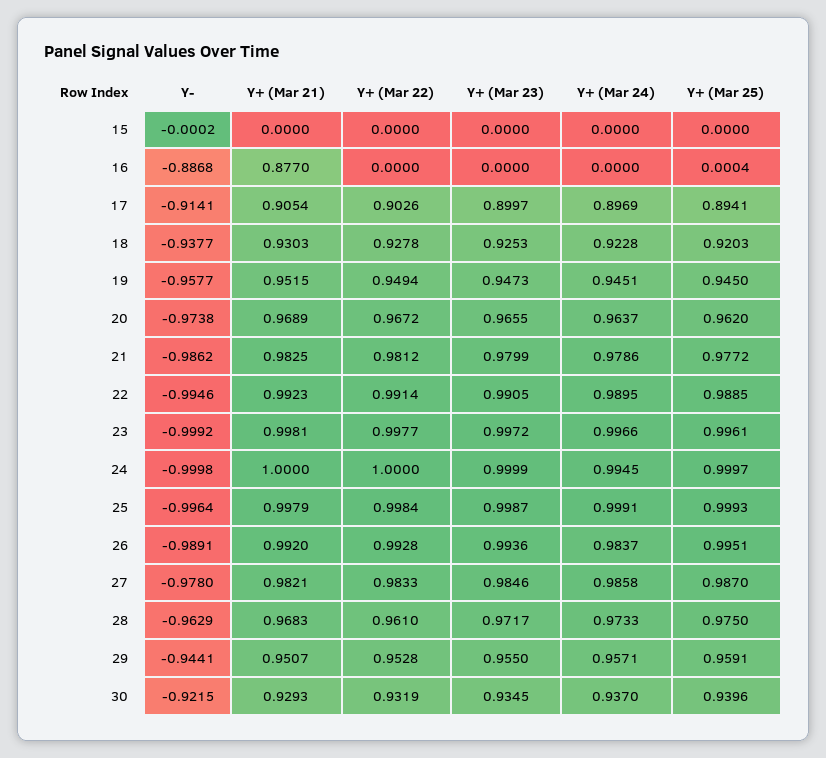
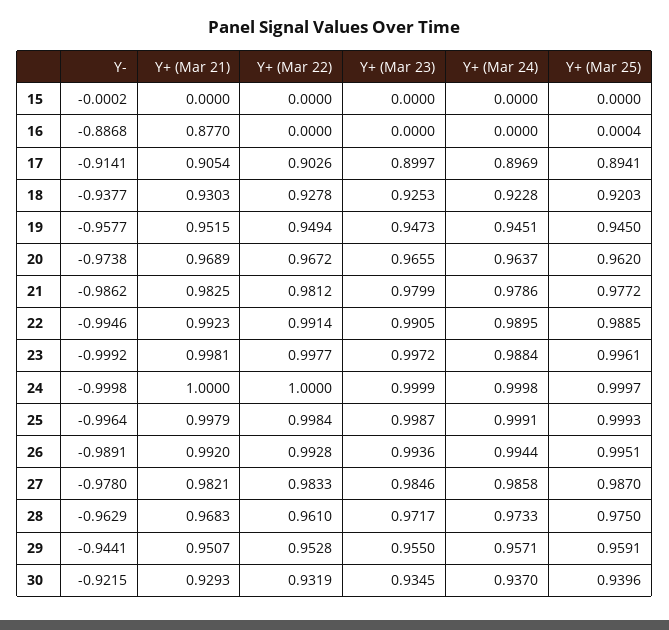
Y+ (Mar 24), 23: 0.9966 -> 0.9884
Y+ (Mar 24), 24: 0.9945 -> 0.9998
Y+ (Mar 24), 26: 0.9837 -> 0.9944

